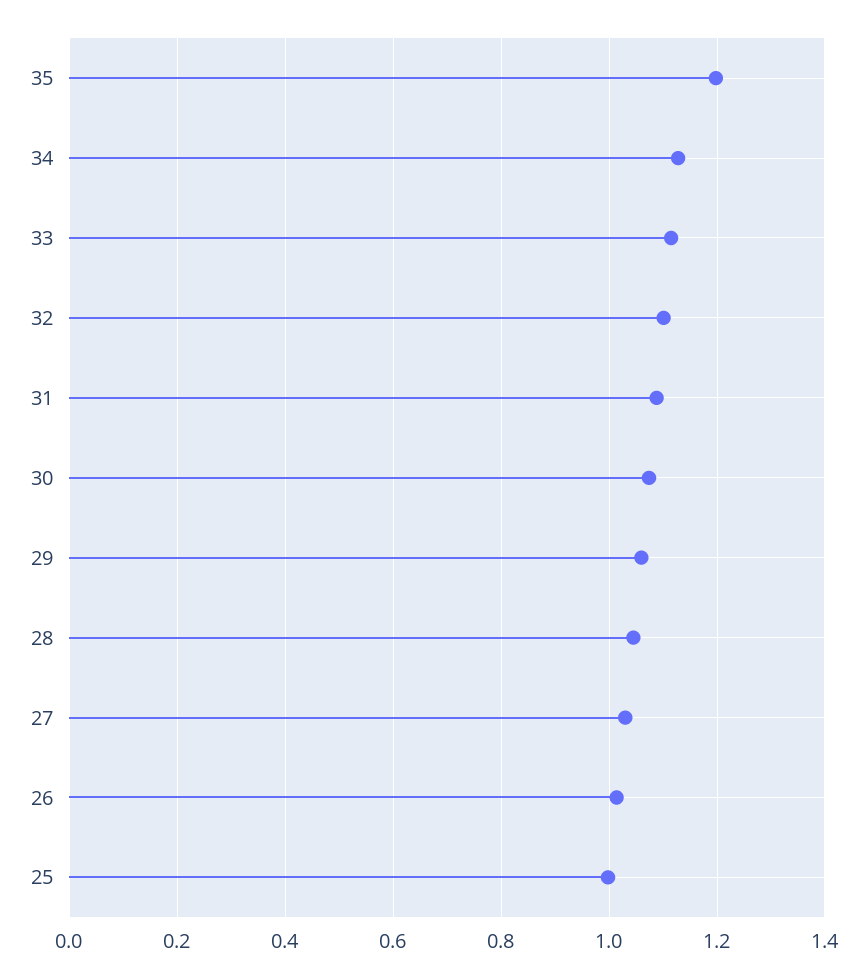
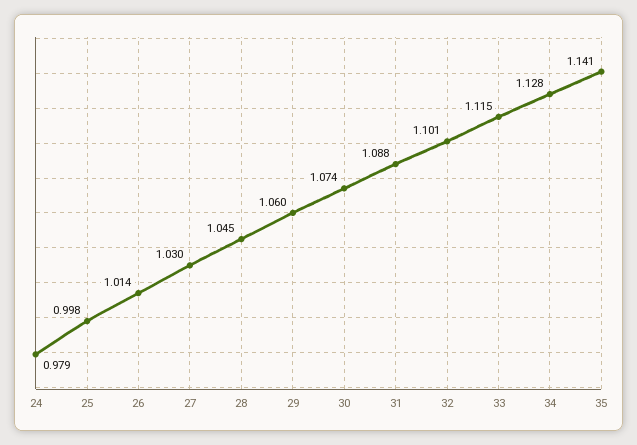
35: 1.2 -> 1.141
24: none -> 0.979

